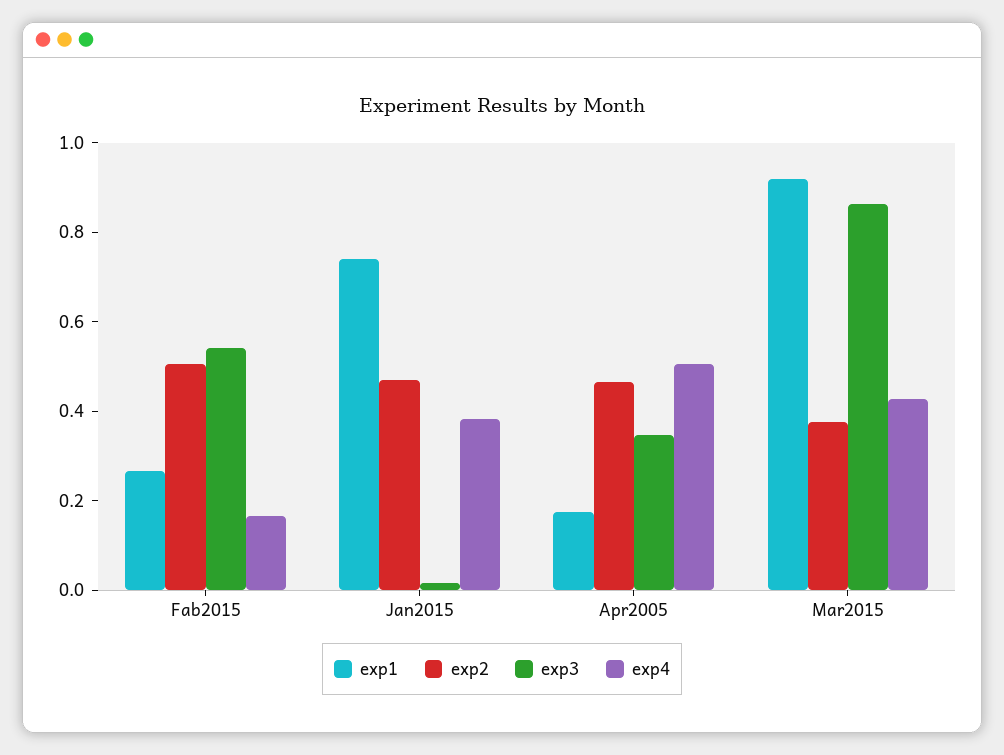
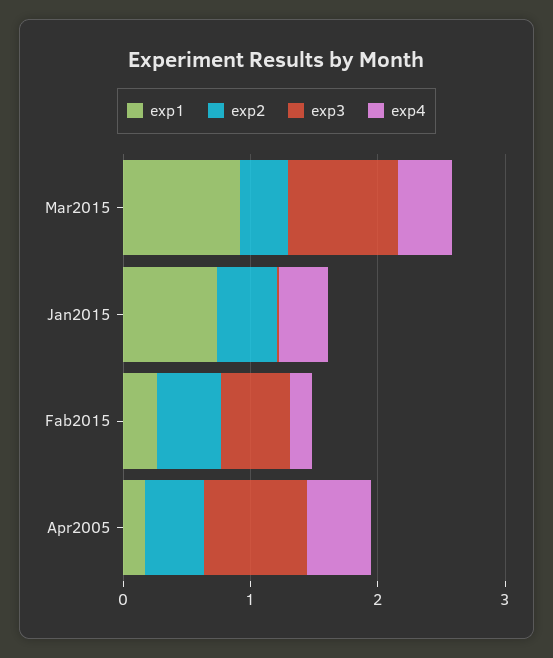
exp3, Apr2005: 0.35 -> 0.8

